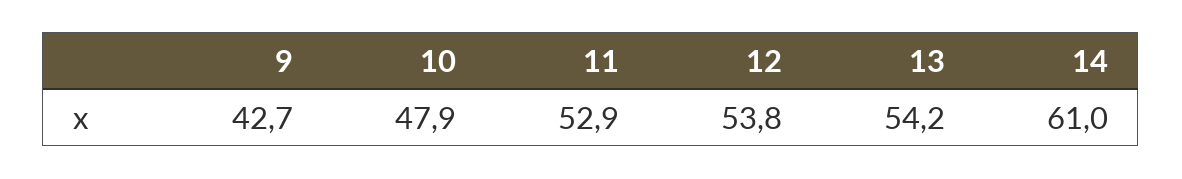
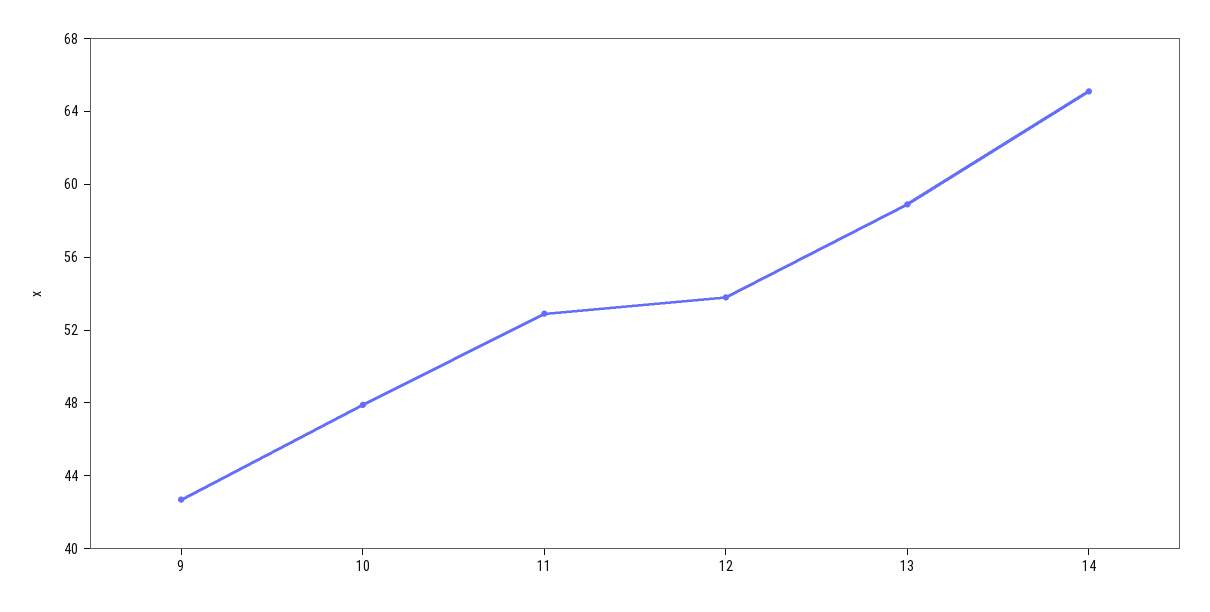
13: 54.2 -> 59
14: 61 -> 65

